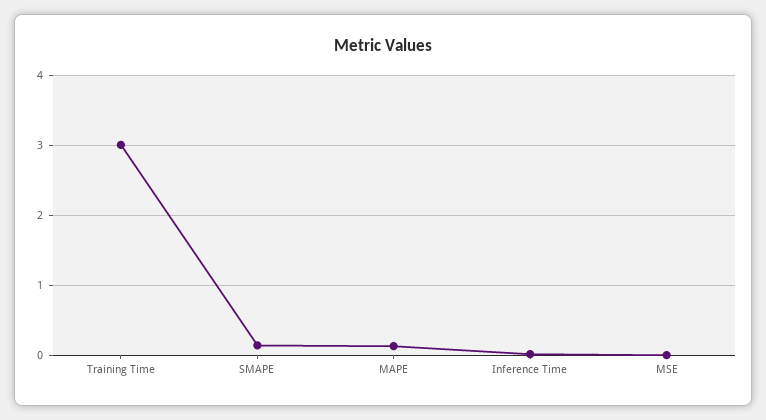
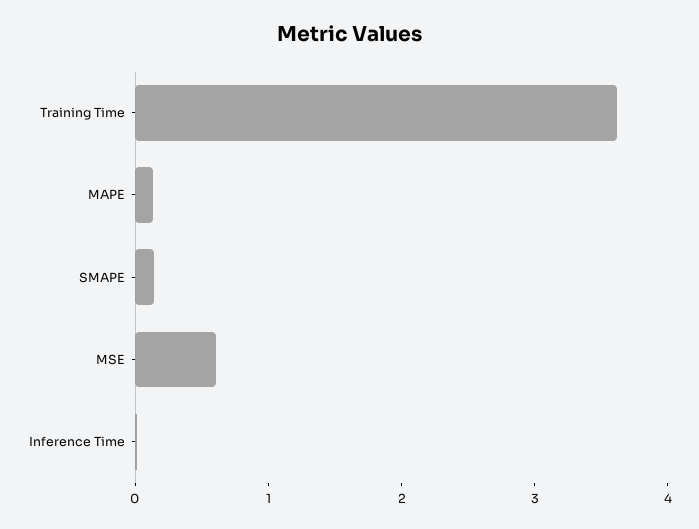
Training Time: 3 -> 3.6
MSE: 0 -> 0.6

